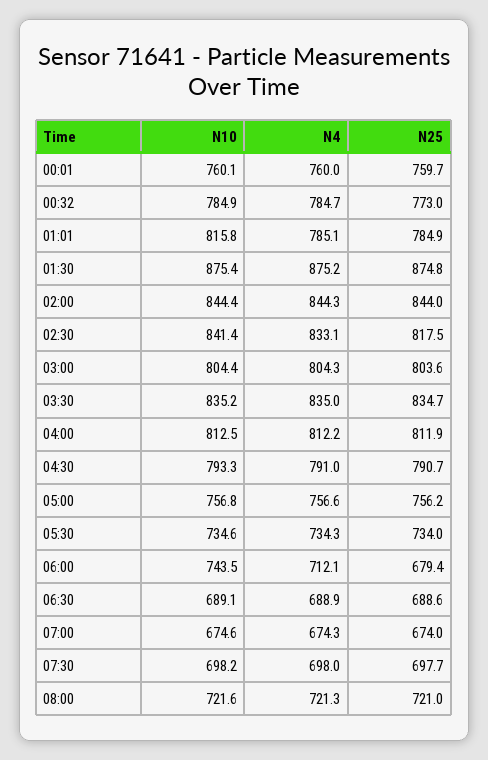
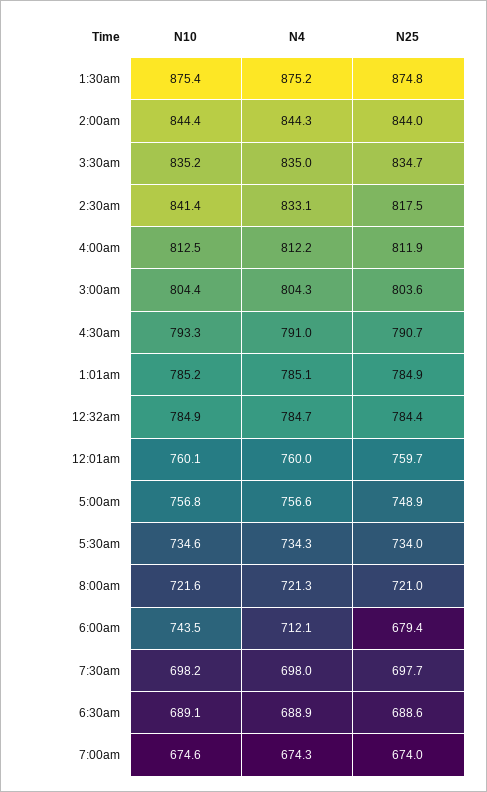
N25, 00:32: 773 -> 784.4
N10, 01:01: 815.8 -> 785.2
N25, 05:00: 756.2 -> 748.9

